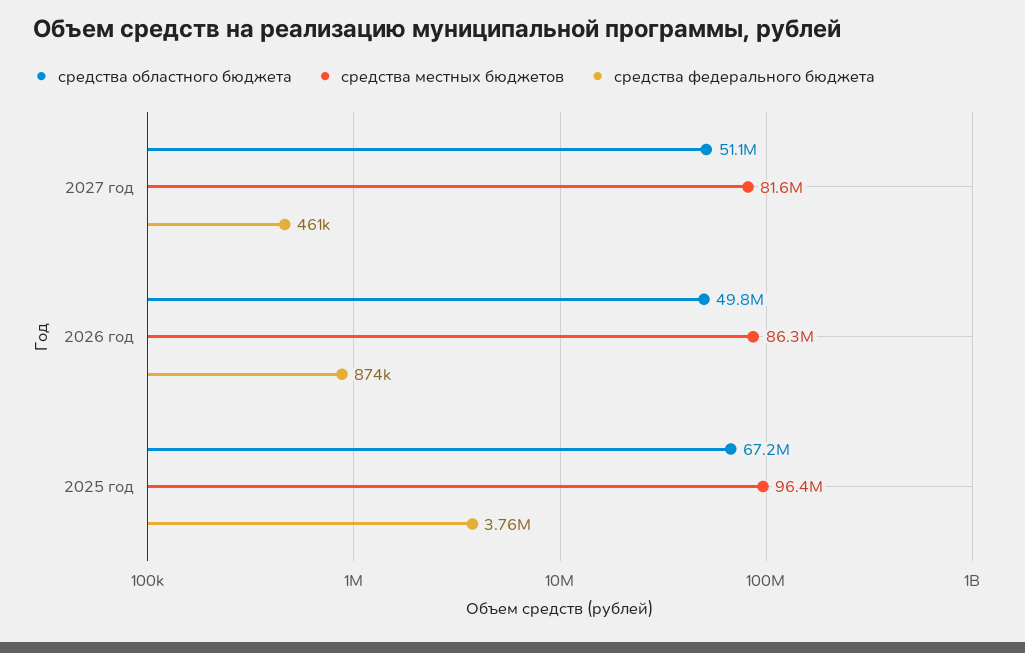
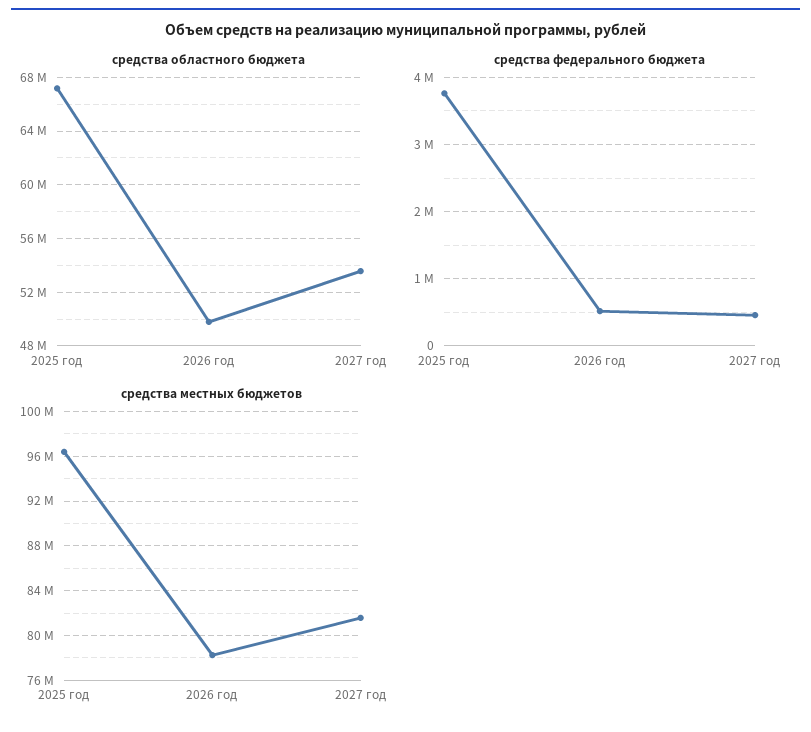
средства областного бюджета, 2027 год: 51100000 -> 53500000
средства местных бюджетов, 2026 год: 86300000 -> 78000000
средства федерального бюджета, 2026 год: 874000 -> 500000

